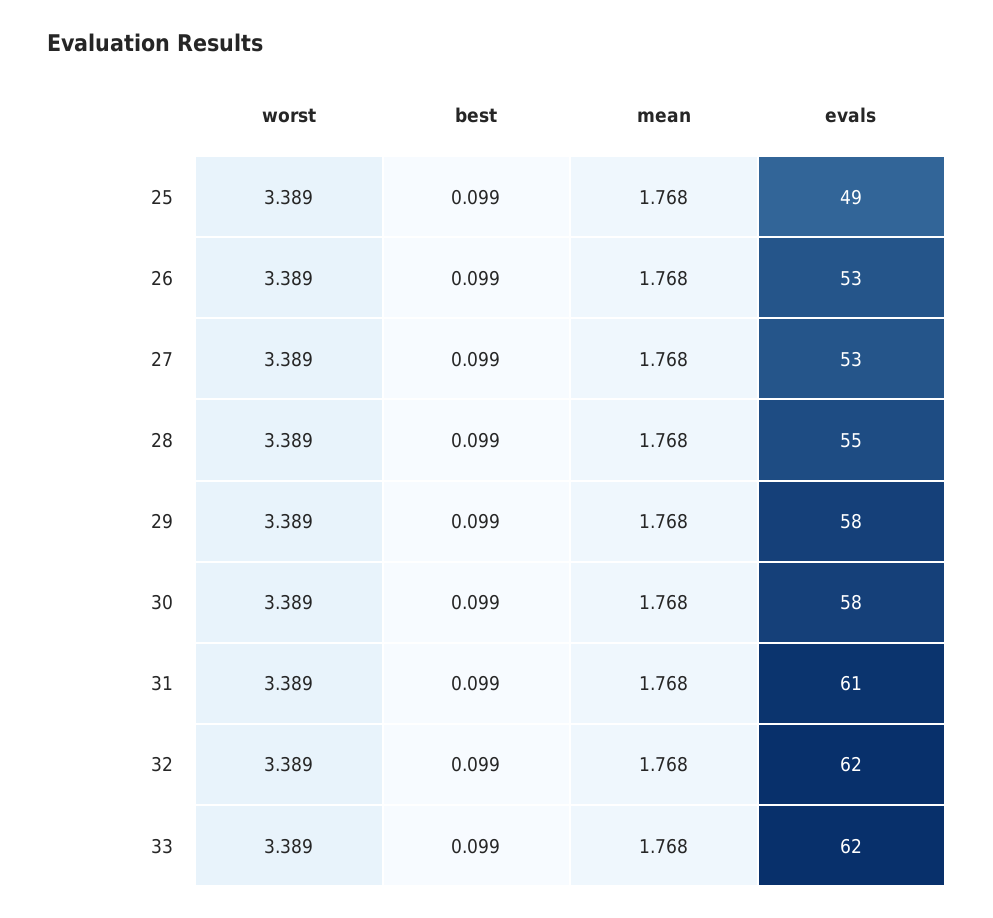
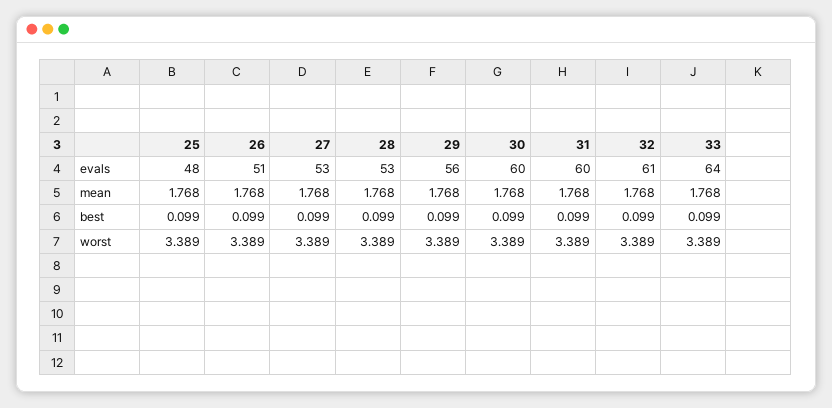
evals, 25: 49 -> 48
evals, 26: 53 -> 51
evals, 28: 55 -> 53
evals, 29: 58 -> 56
evals, 30: 58 -> 60
evals, 31: 61 -> 60
evals, 32: 62 -> 61
evals, 33: 62 -> 64

